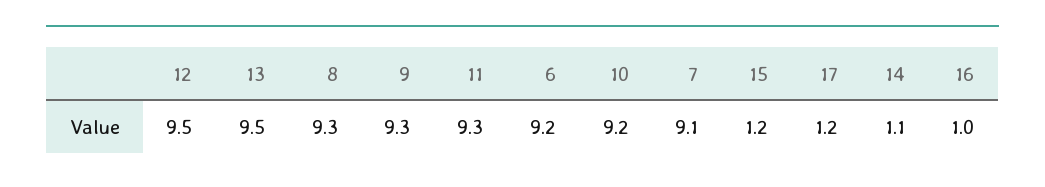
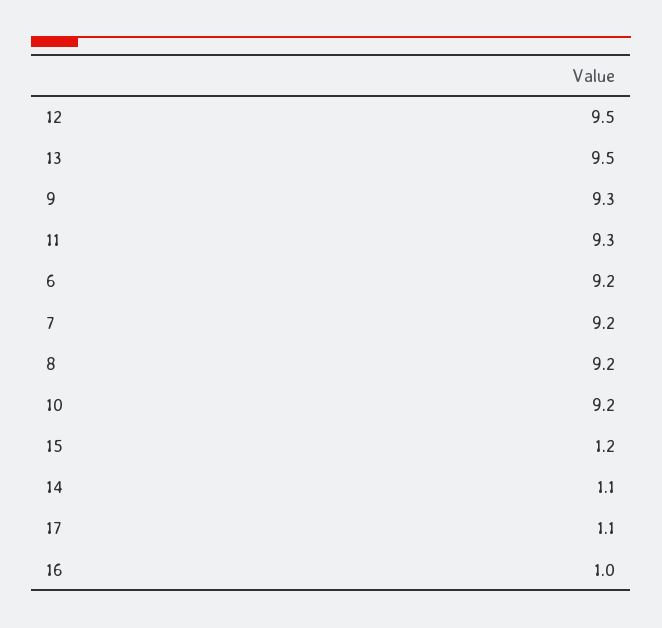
8: 9.3 -> 9.2
7: 9.1 -> 9.2
17: 1.2 -> 1.1

